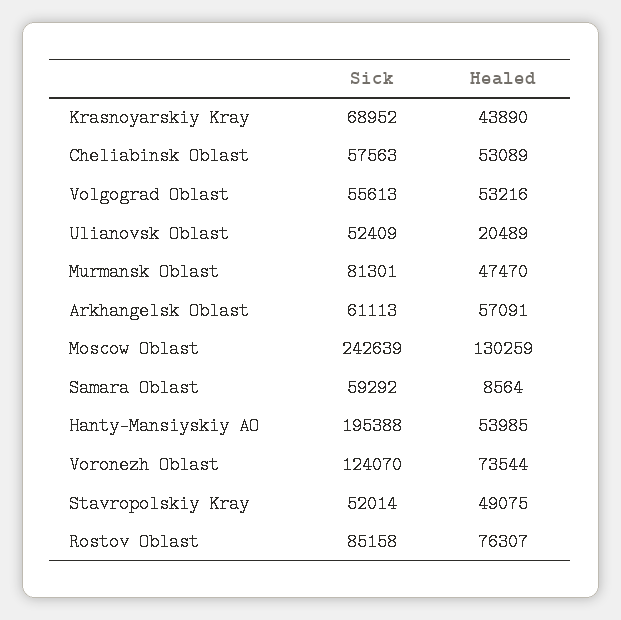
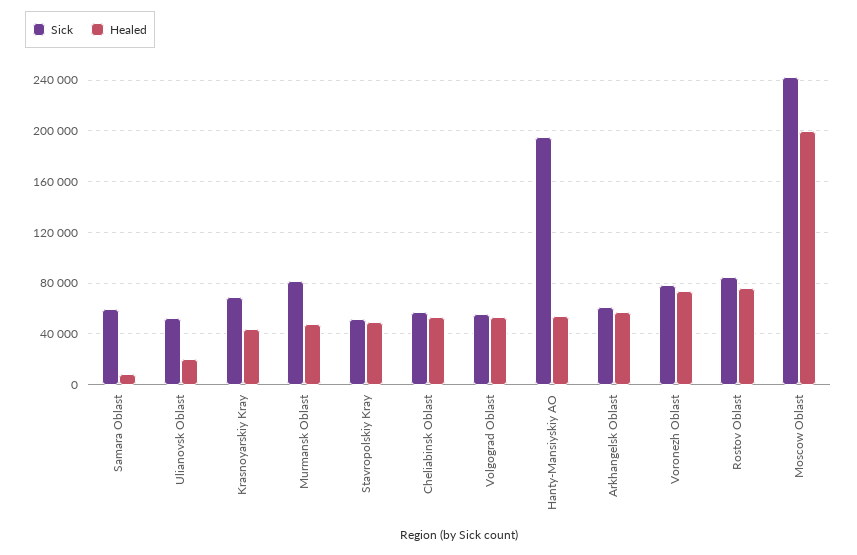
Healed, Moscow Oblast: 130259 -> 200000
Sick, Voronezh Oblast: 124070 -> 80000

